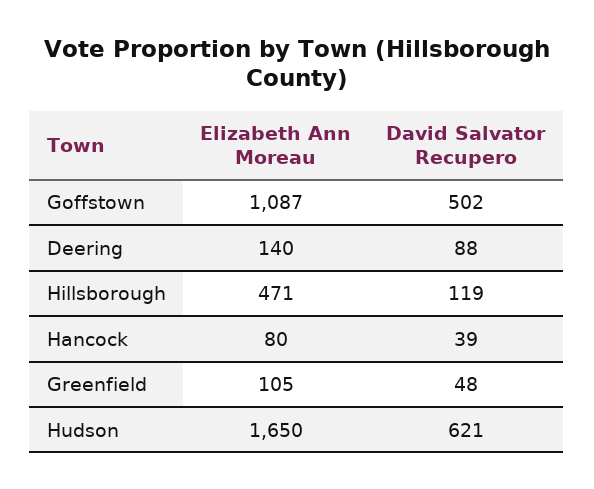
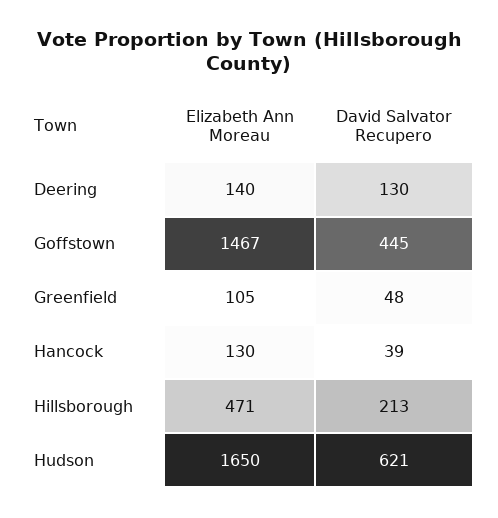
Elizabeth Ann Moreau, Goffstown: 1087 -> 1467
David Salvator Recupero, Goffstown: 502 -> 445
David Salvator Recupero, Deering: 88 -> 130
David Salvator Recupero, Hillsborough: 119 -> 213
Elizabeth Ann Moreau, Hancock: 80 -> 130

